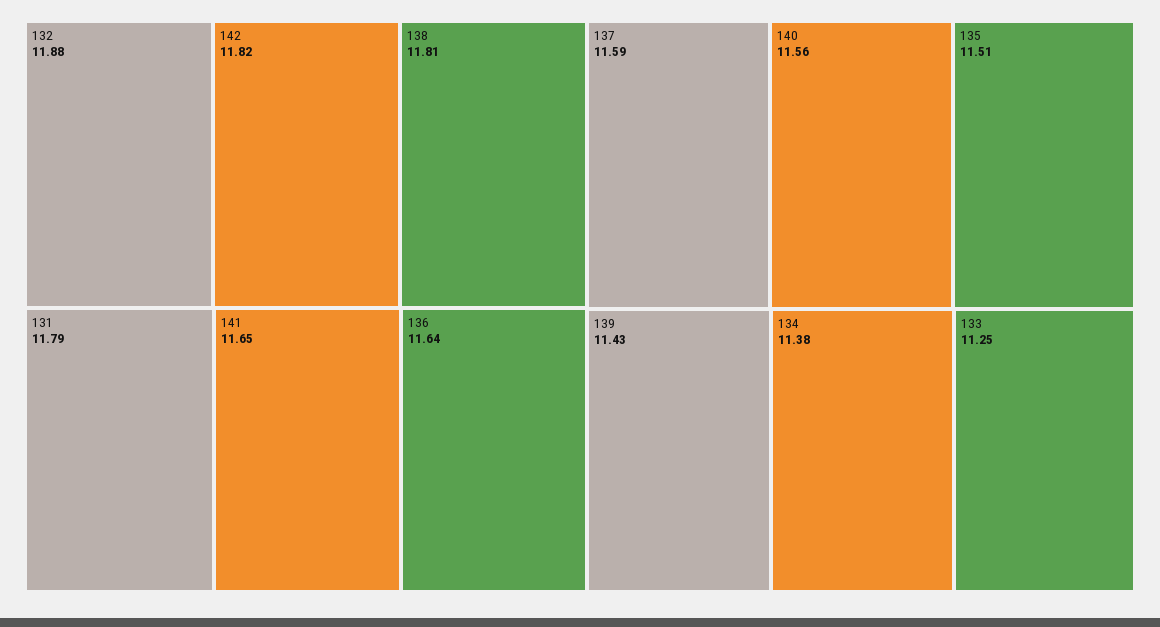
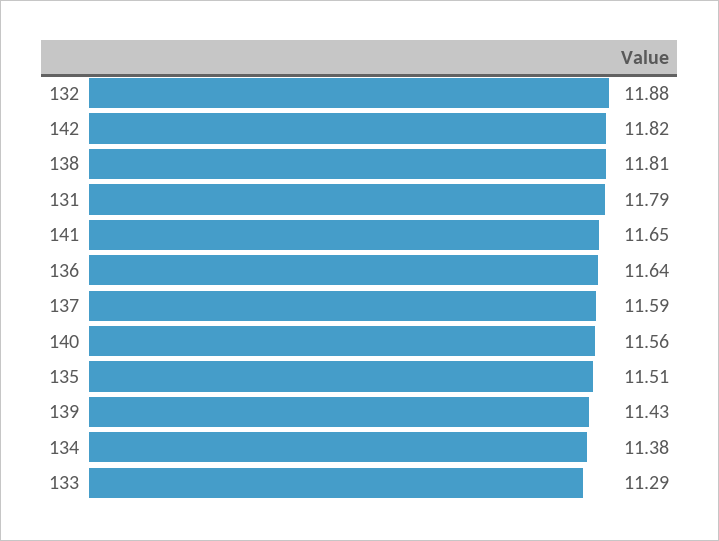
133: 11.25 -> 11.29

